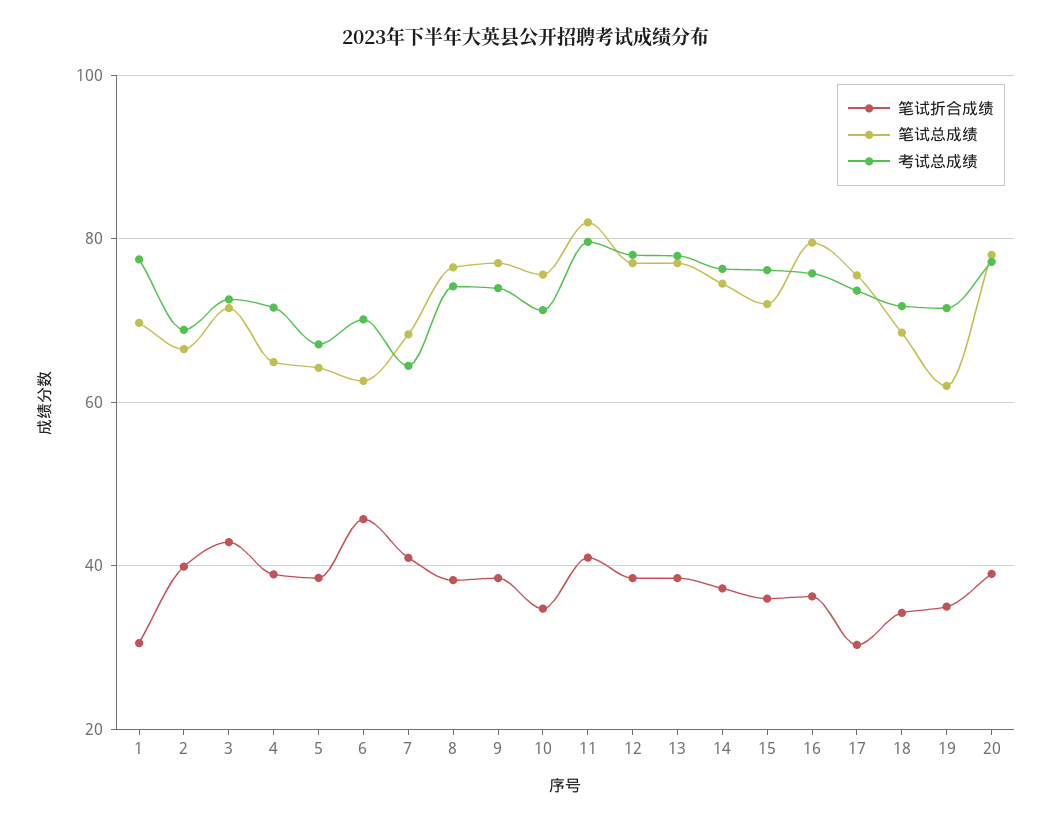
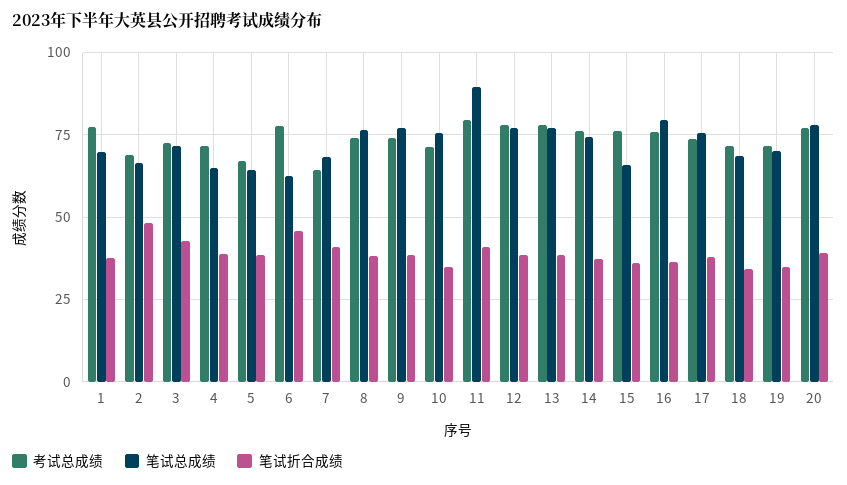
笔试折合成绩, 1: 30 -> 37.5
笔试折合成绩, 2: 40 -> 47.5
考试总成绩, 6: 70 -> 77.5
笔试总成绩, 11: 82 -> 90
笔试总成绩, 15: 72 -> 65
笔试折合成绩, 17: 30 -> 37.5
笔试总成绩, 19: 62 -> 70

